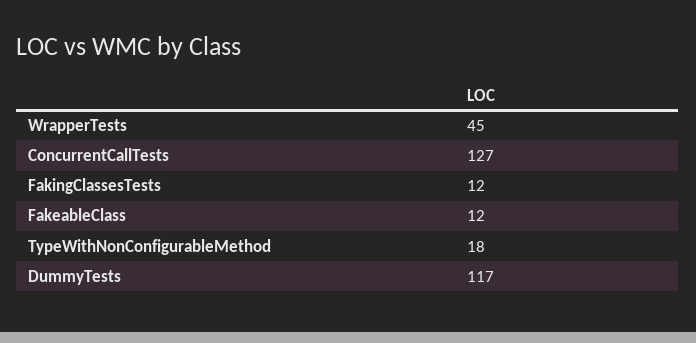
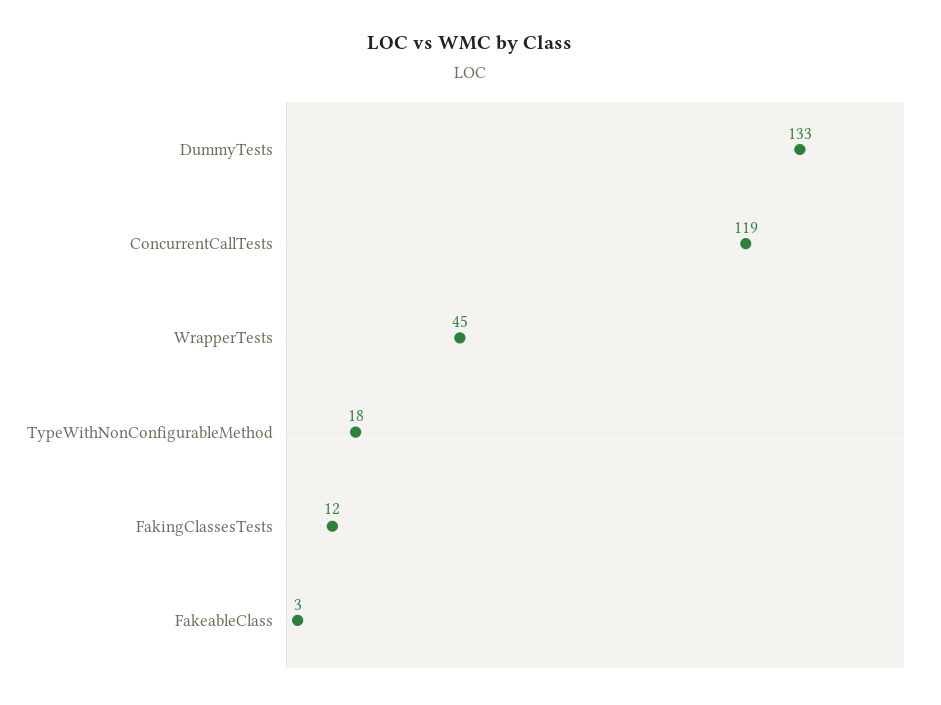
ConcurrentCallTests: 127 -> 119
FakeableClass: 12 -> 3
DummyTests: 117 -> 133

